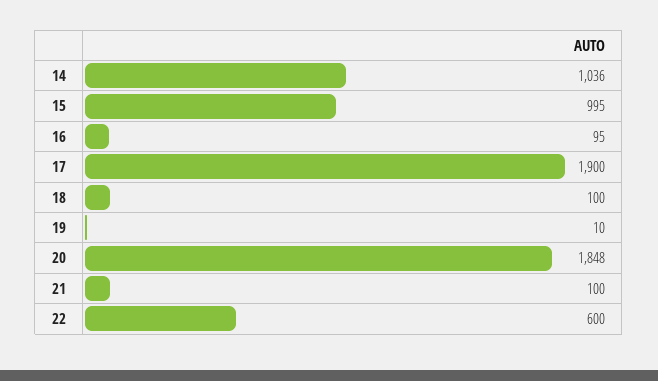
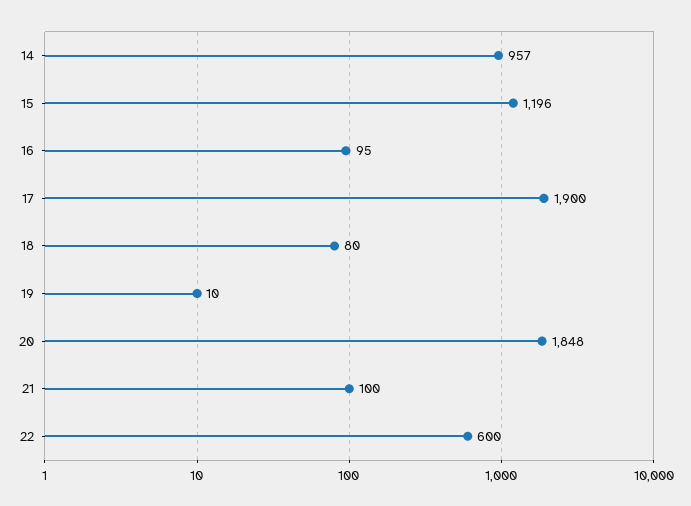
14: 1036 -> 957
15: 995 -> 1196
18: 100 -> 80

